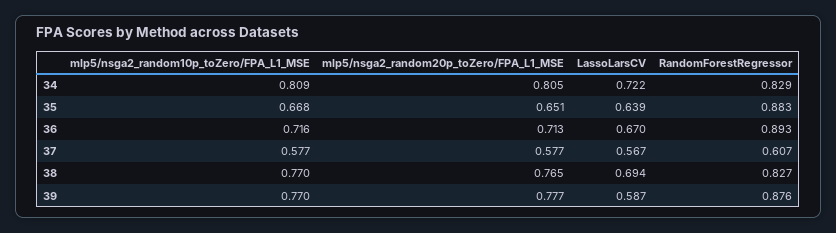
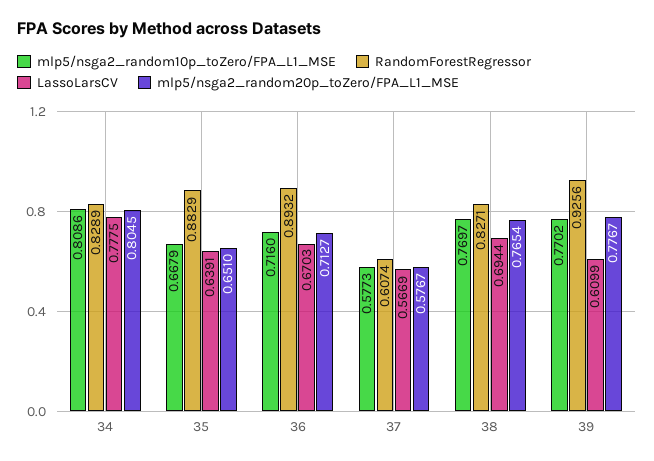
LassoLarsCV, 34: 0.722 -> 0.7775
LassoLarsCV, 39: 0.587 -> 0.6099
RandomForestRegressor, 39: 0.876 -> 0.9256

